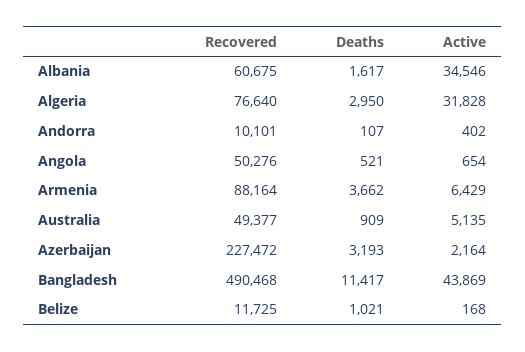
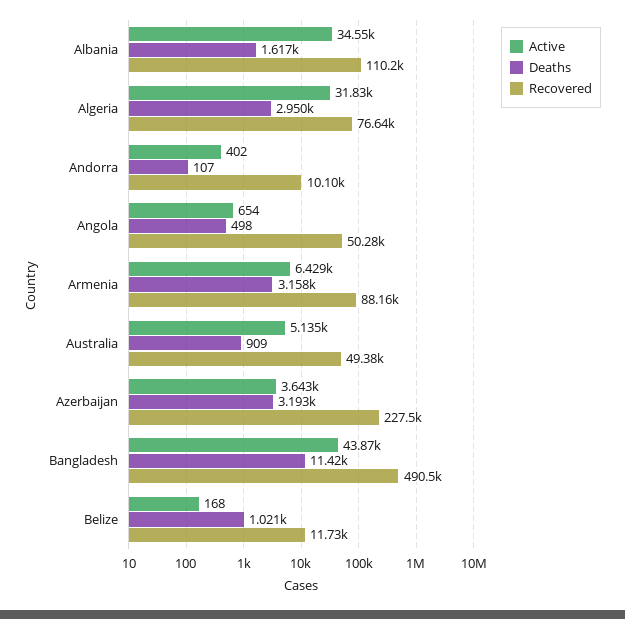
Recovered, Albania: 60675 -> 110200
Deaths, Angola: 521 -> 498
Deaths, Armenia: 3662 -> 3158
Active, Azerbaijan: 2164 -> 3643

